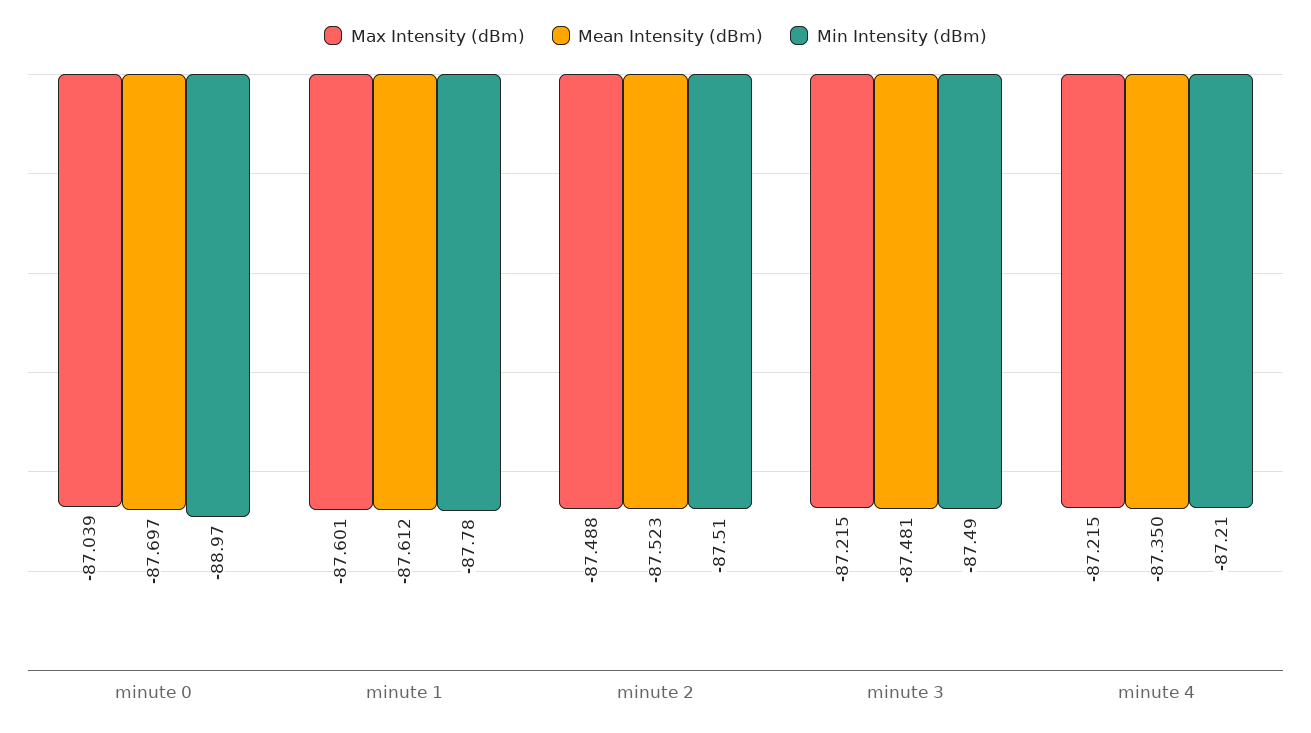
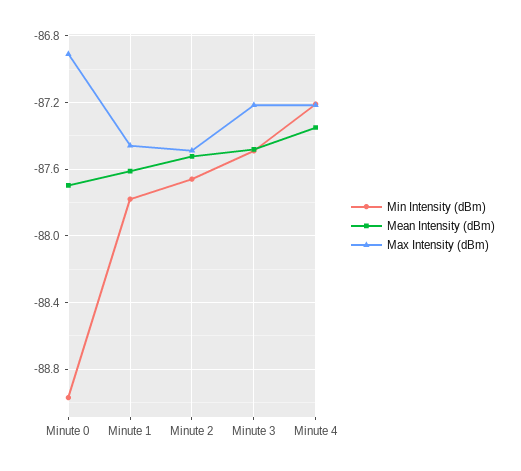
Max Intensity (dBm), minute 0: -87.039 -> -86.9
Max Intensity (dBm), minute 1: -87.601 -> -87.45
Min Intensity (dBm), minute 2: -87.51 -> -87.65

